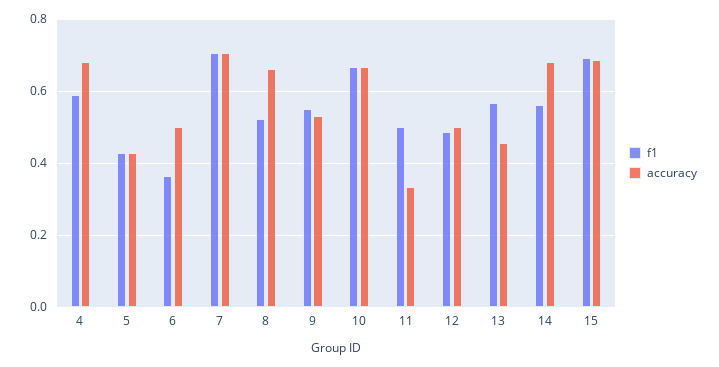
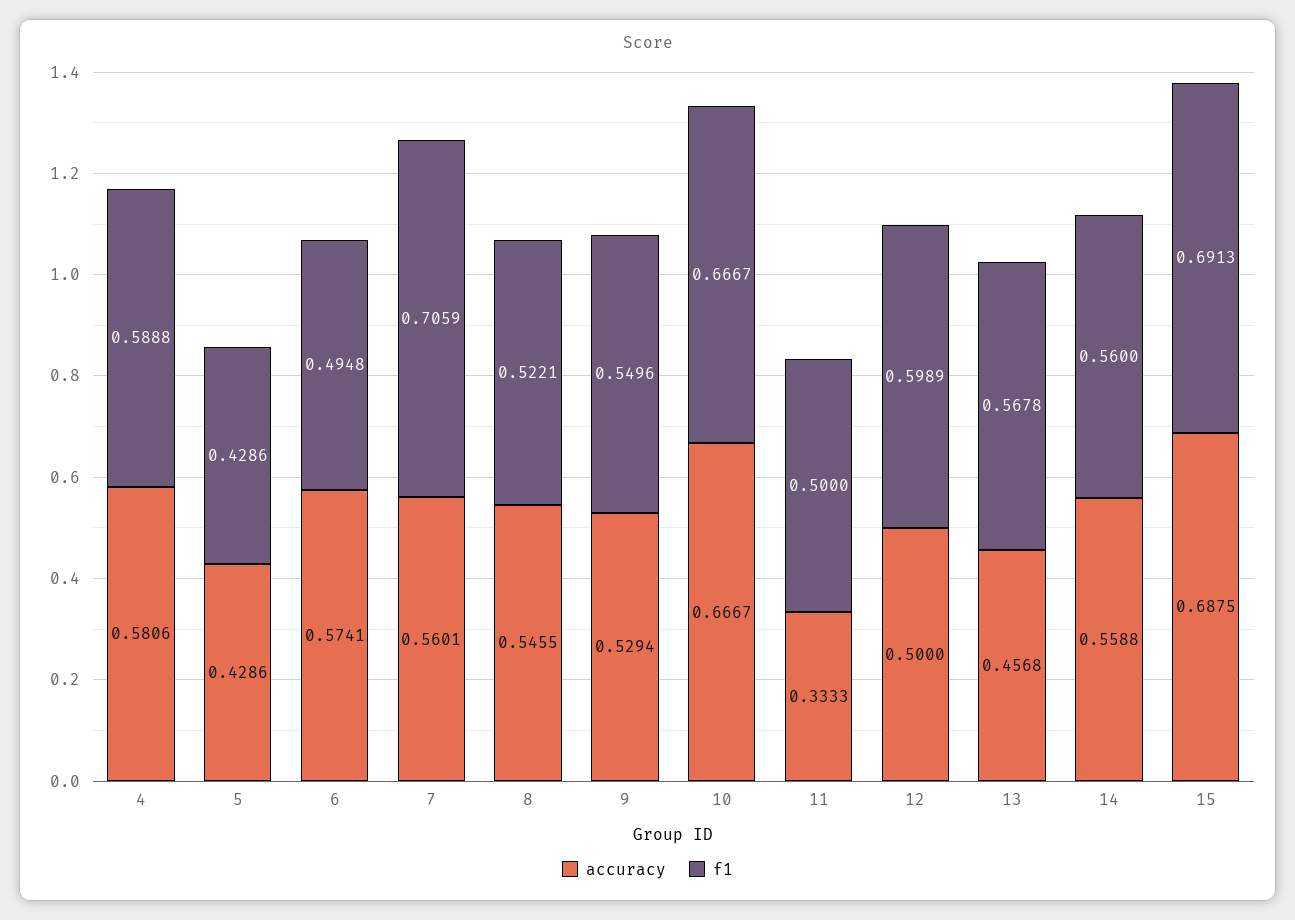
accuracy, 4: 0.68 -> 0.5806
f1, 6: 0.36 -> 0.4948
accuracy, 6: 0.5 -> 0.5741
accuracy, 7: 0.7 -> 0.5601
accuracy, 8: 0.66 -> 0.5455
f1, 12: 0.48 -> 0.5989
accuracy, 14: 0.68 -> 0.5588

